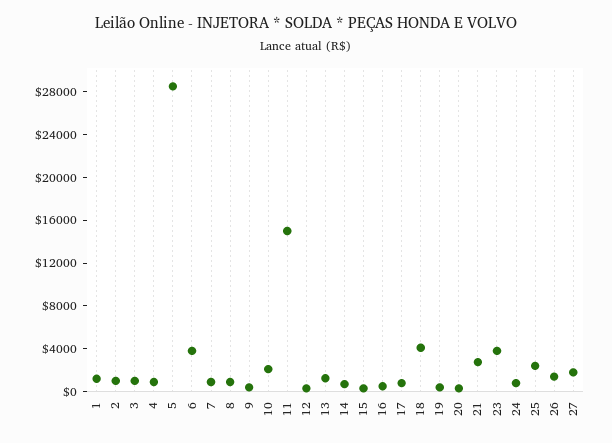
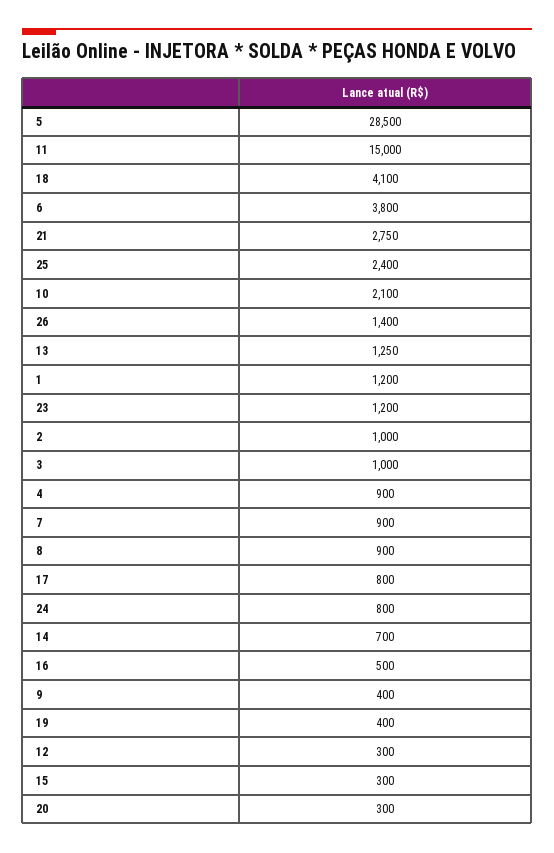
23: 4000 -> 1200
27: 2000 -> none

